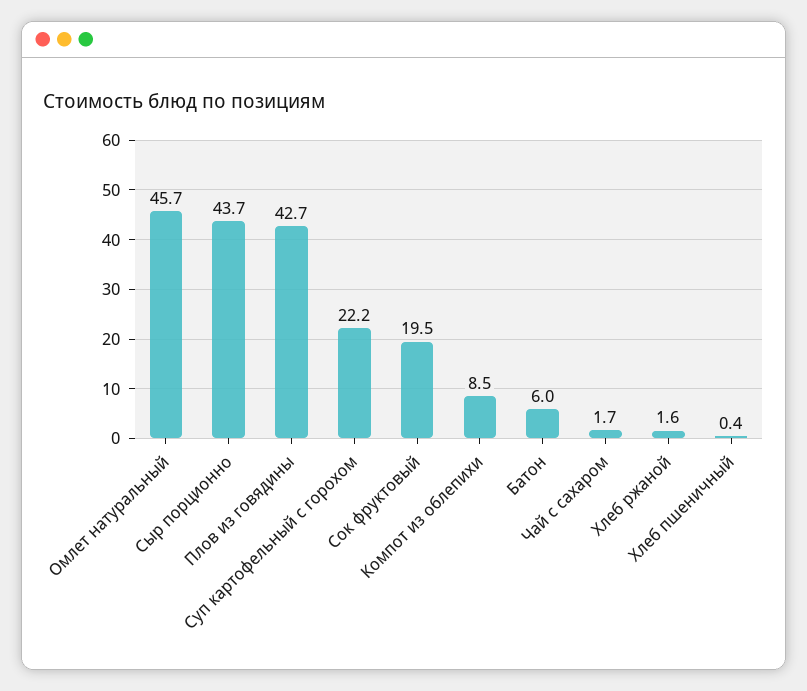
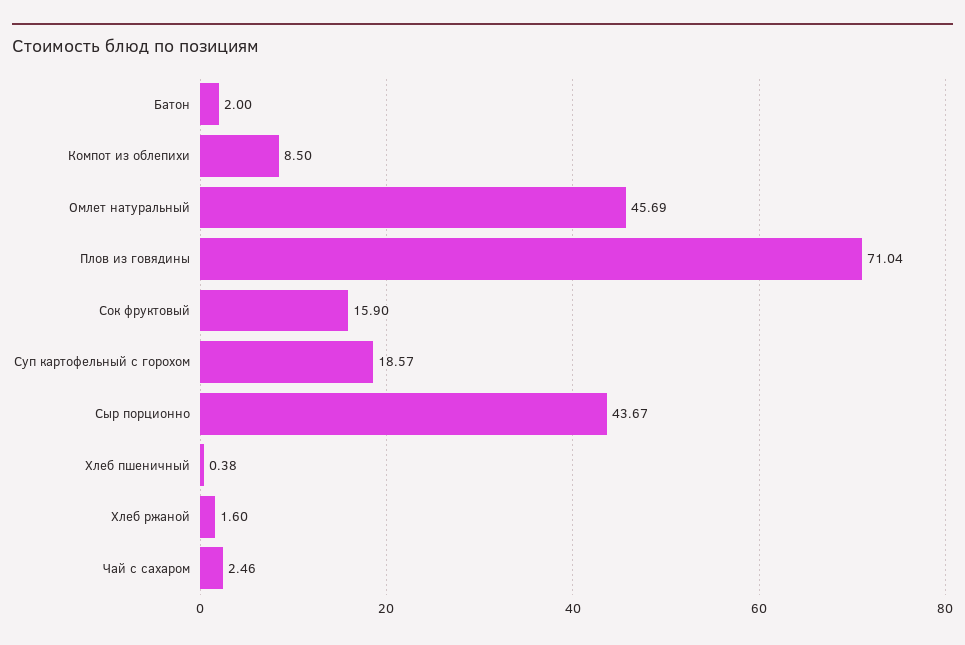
Плов из говядины: 42.7 -> 71.04
Суп картофельный с горохом: 22.2 -> 18.57
Сок фруктовый: 19.5 -> 15.9
Батон: 6 -> 2
Чай с сахаром: 1.7 -> 2.46

